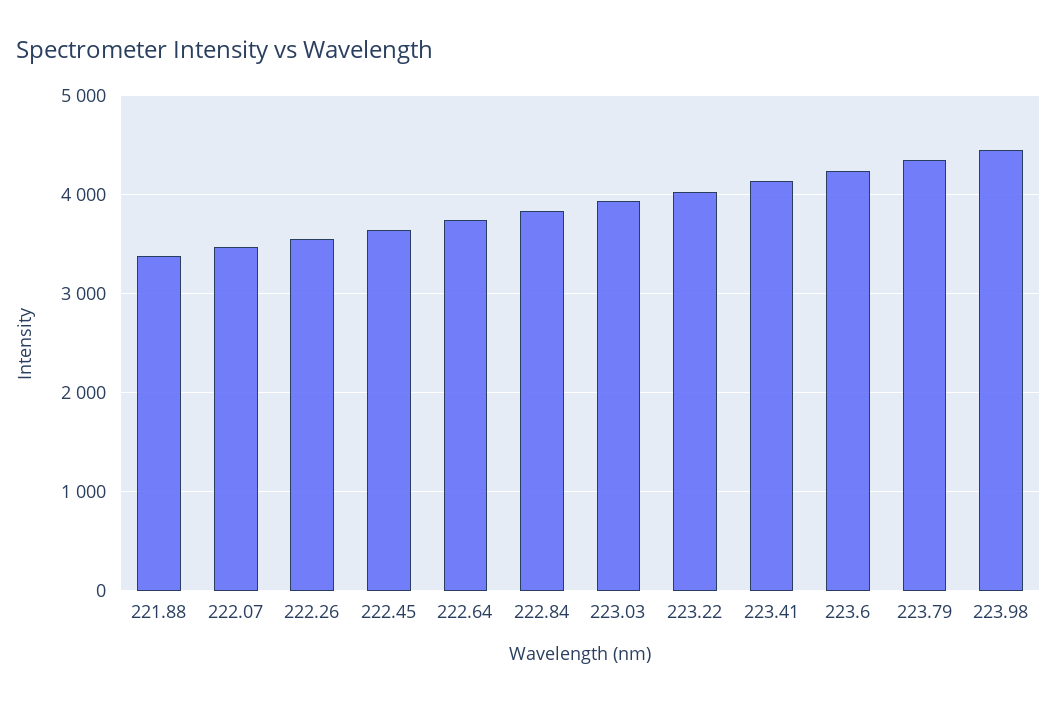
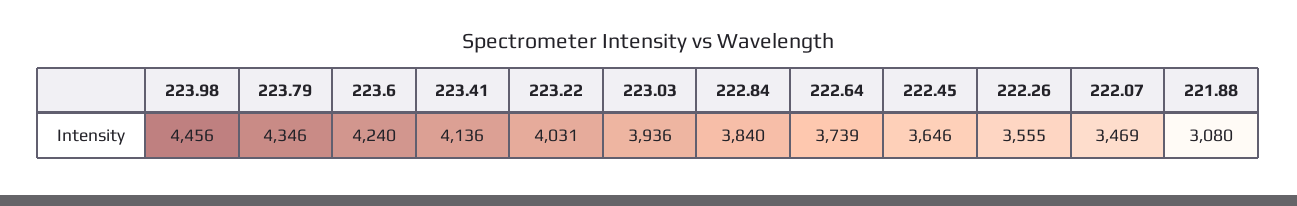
221.88: 3400 -> 3080

